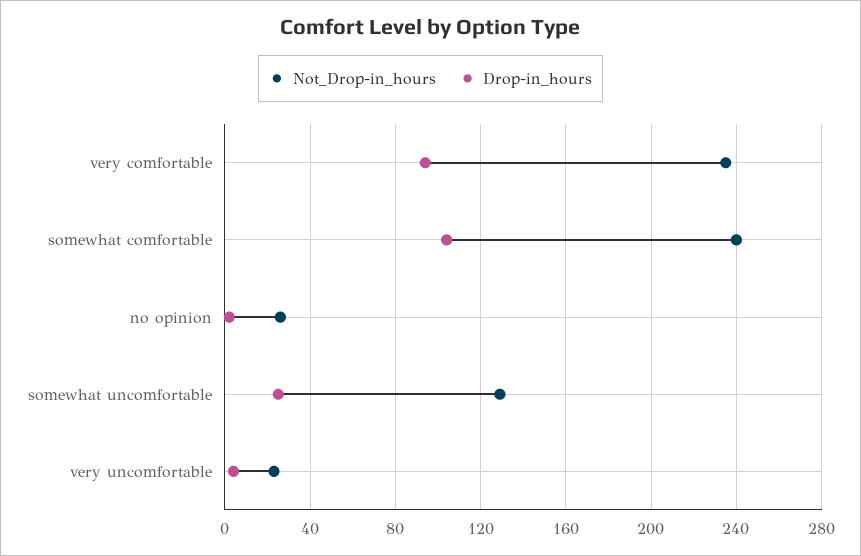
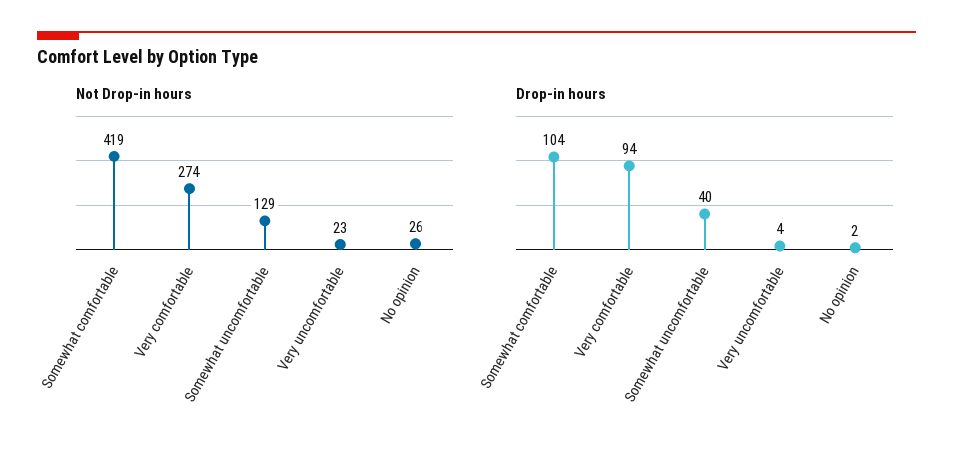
Not_Drop-in_hours, very comfortable: 235 -> 274
Not_Drop-in_hours, somewhat comfortable: 240 -> 419
Drop-in_hours, somewhat uncomfortable: 25 -> 40

